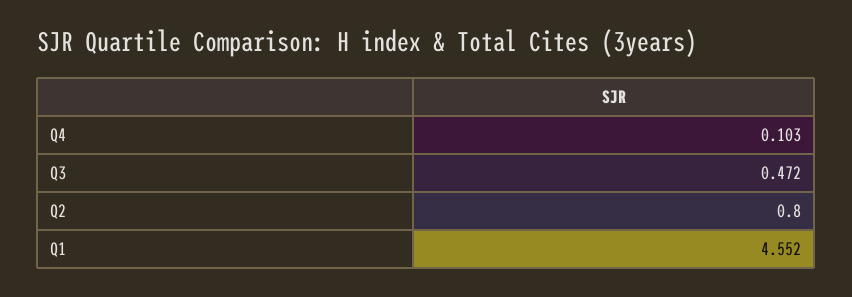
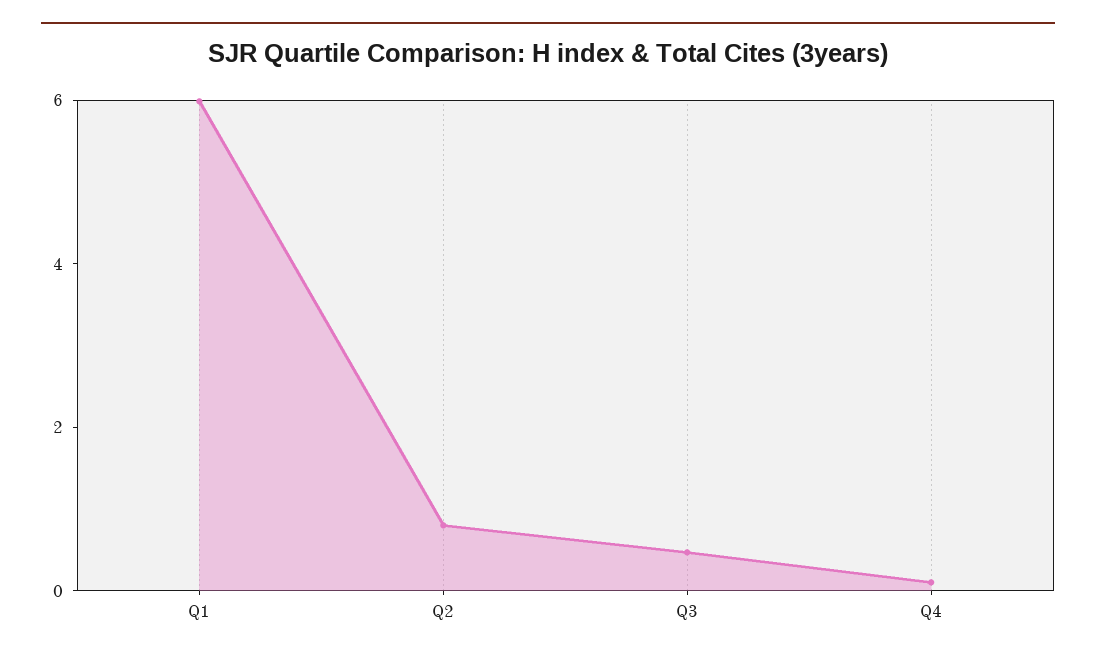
Q1: 4.552 -> 6

